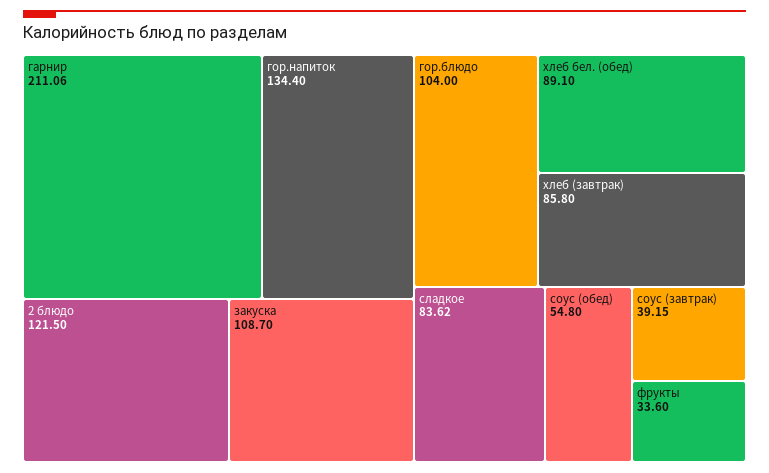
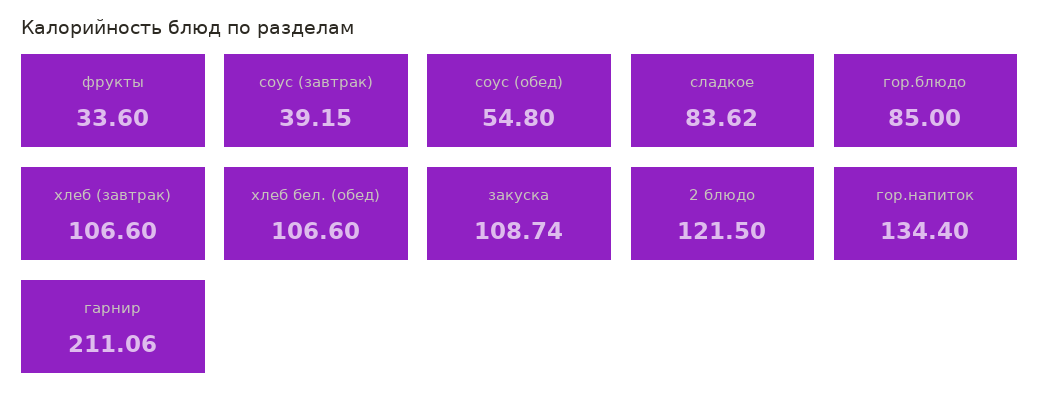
закуска: 108.7 -> 108.74
гор.блюдо: 104 -> 85
хлеб бел. (обед): 89.1 -> 106.6
хлеб (завтрак): 85.8 -> 106.6

